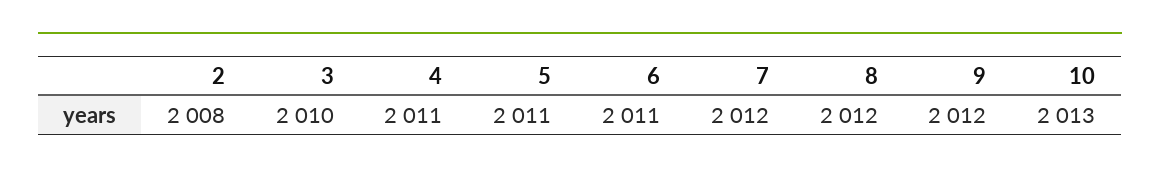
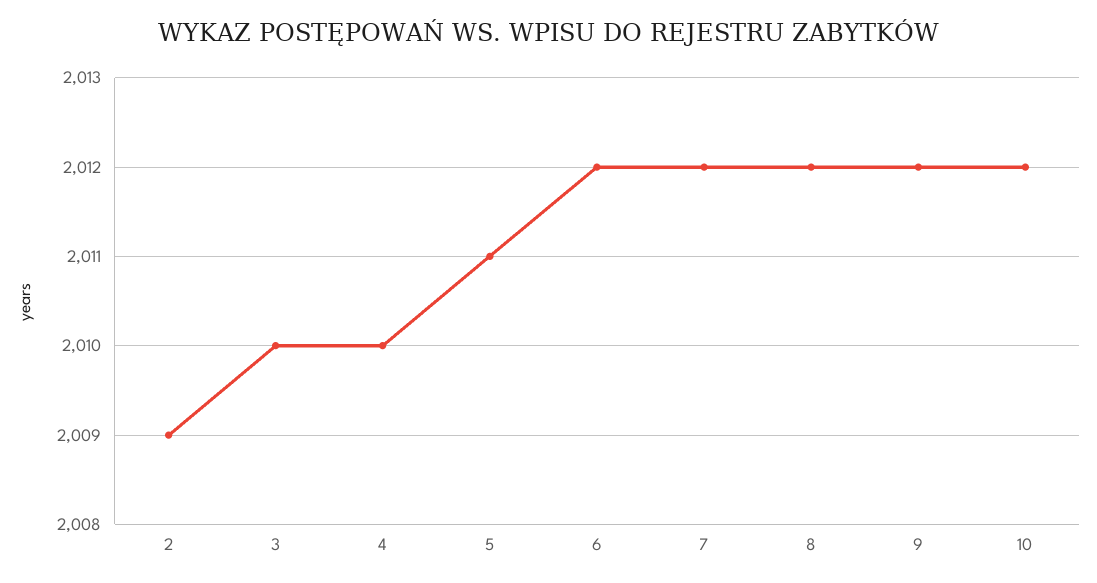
2: 2008 -> 2009
4: 2011 -> 2010
6: 2011 -> 2012
10: 2013 -> 2012

